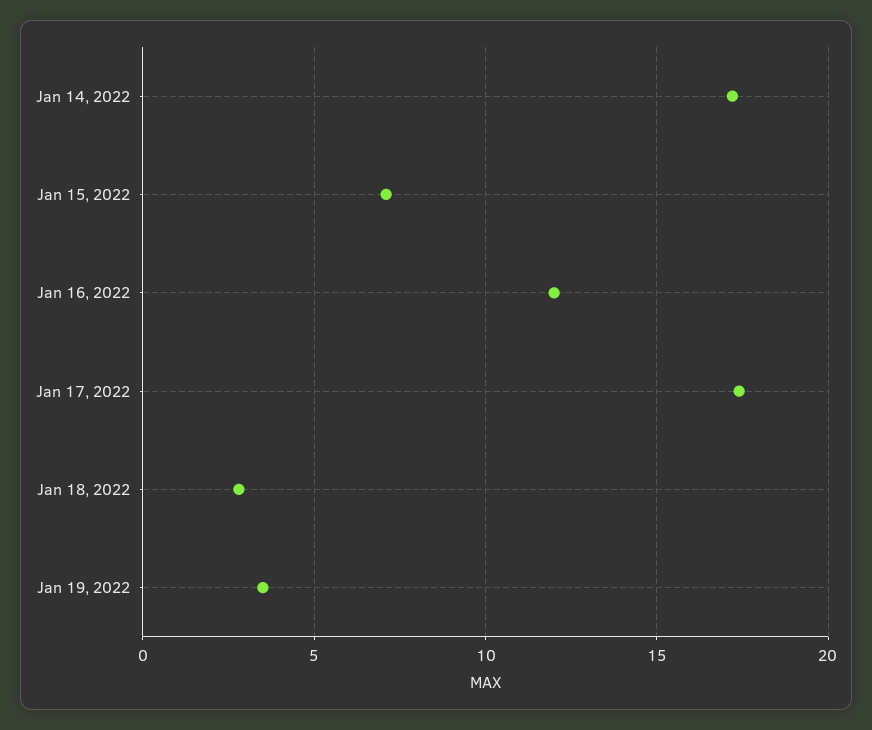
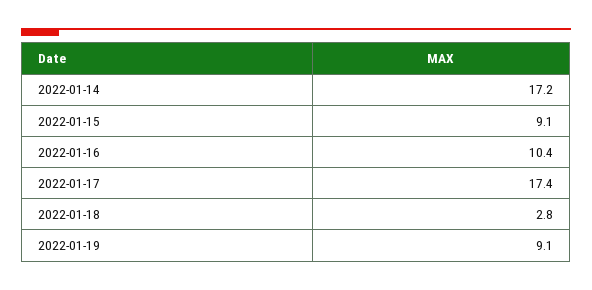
Jan 15, 2022: 7 -> 9.1
Jan 16, 2022: 12 -> 10.4
Jan 19, 2022: 3.5 -> 9.1

